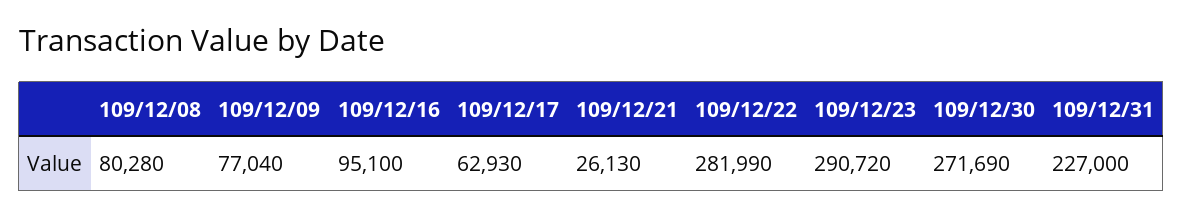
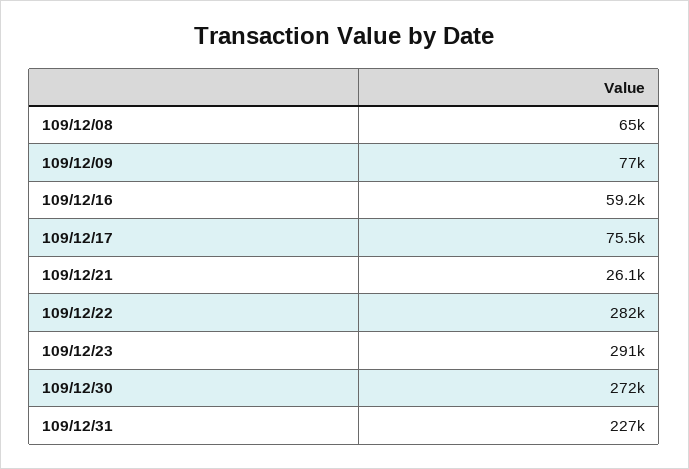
109/12/08: 80280 -> 65000
109/12/16: 95100 -> 59200
109/12/17: 62930 -> 75500

